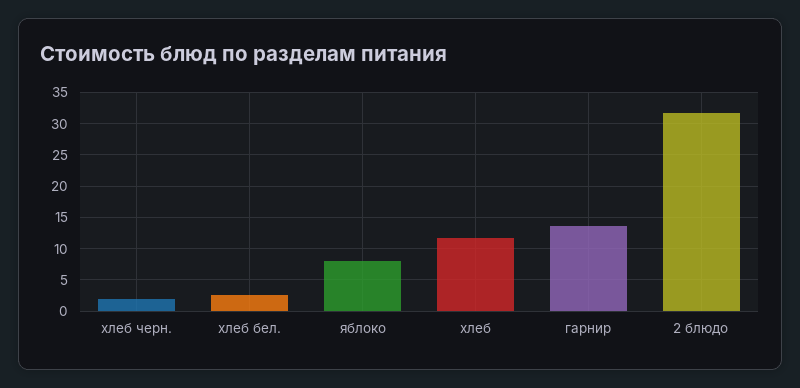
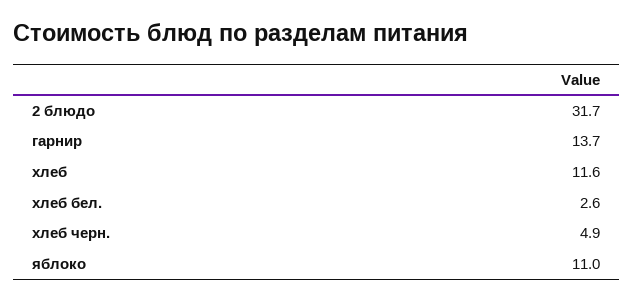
хлеб черн.: 2 -> 4.9
яблоко: 8 -> 11

